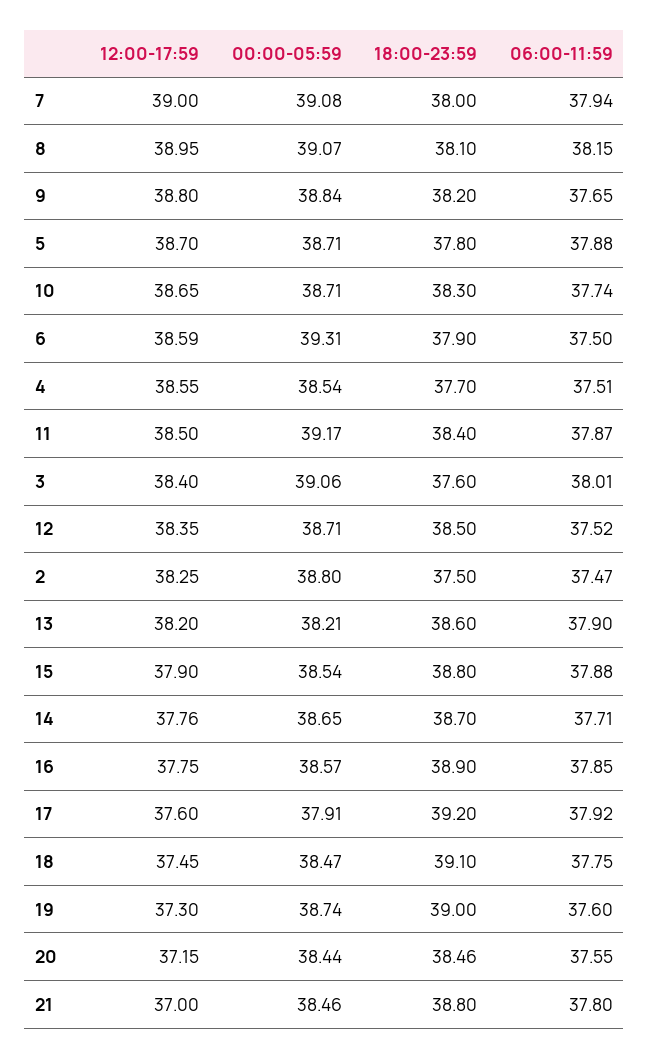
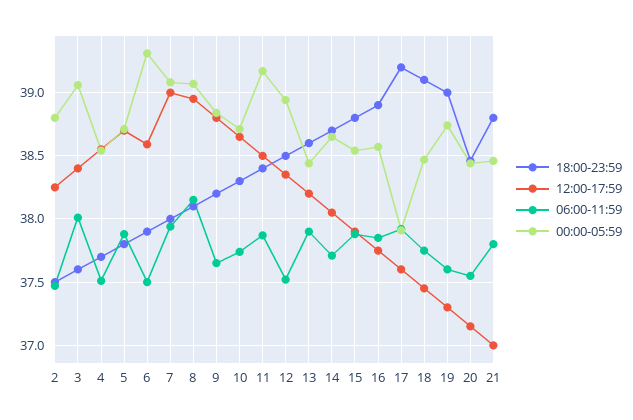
00:00-05:59, 12: 38.71 -> 38.95
00:00-05:59, 13: 38.21 -> 38.45
12:00-17:59, 14: 37.76 -> 38.05

